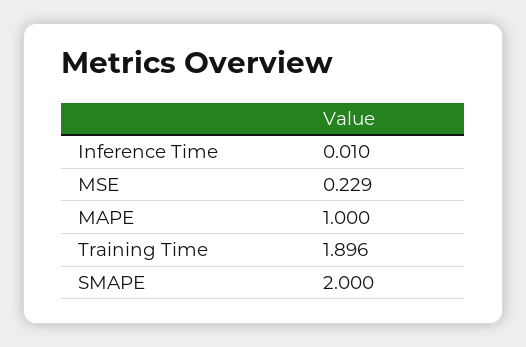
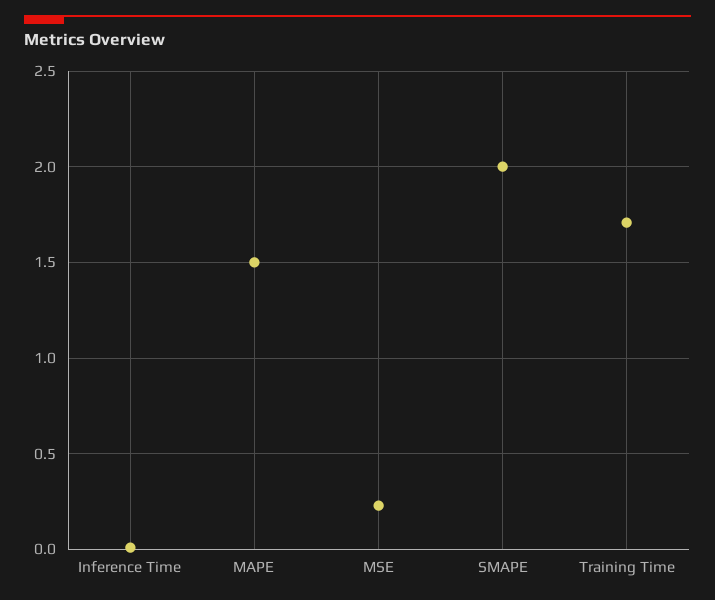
MAPE: 1 -> 1.5
Training Time: 1.896 -> 1.7

